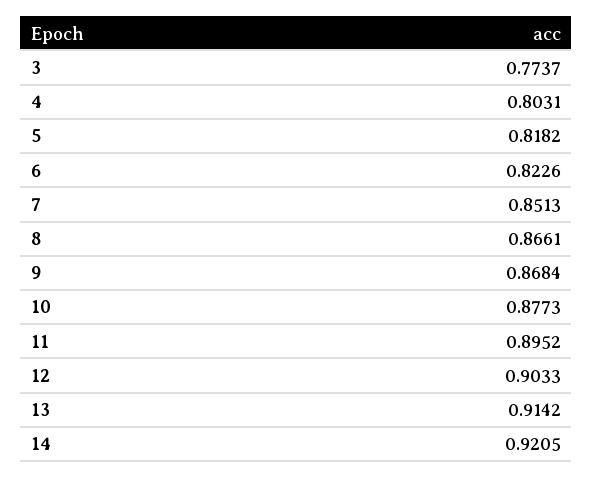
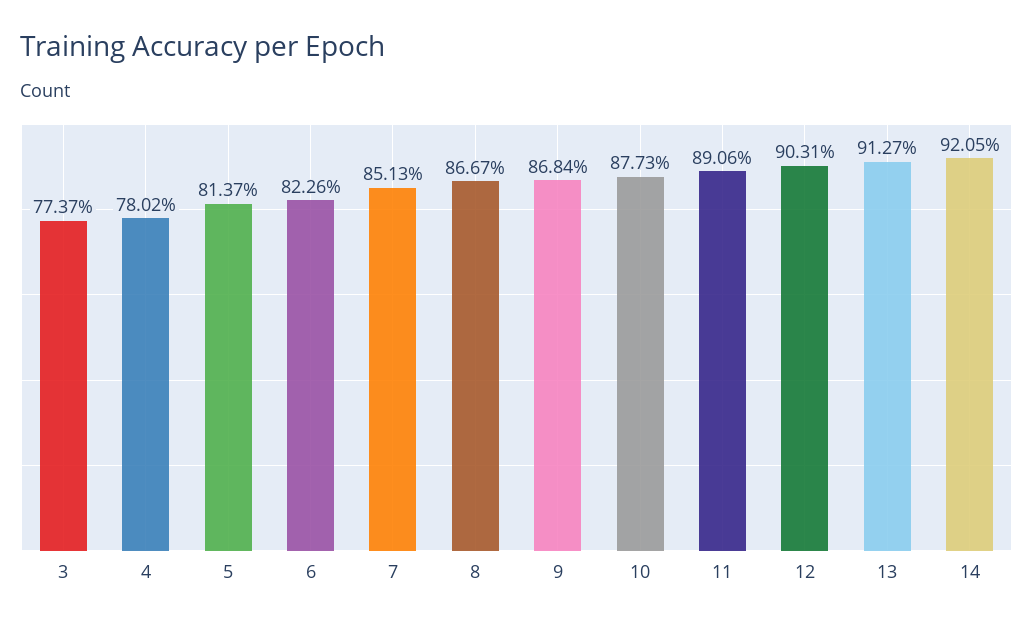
4: 0.8031 -> 0.7802
5: 0.8182 -> 0.8137
8: 0.8661 -> 0.8667
11: 0.8952 -> 0.8906
12: 0.9033 -> 0.9031
13: 0.9142 -> 0.9127

